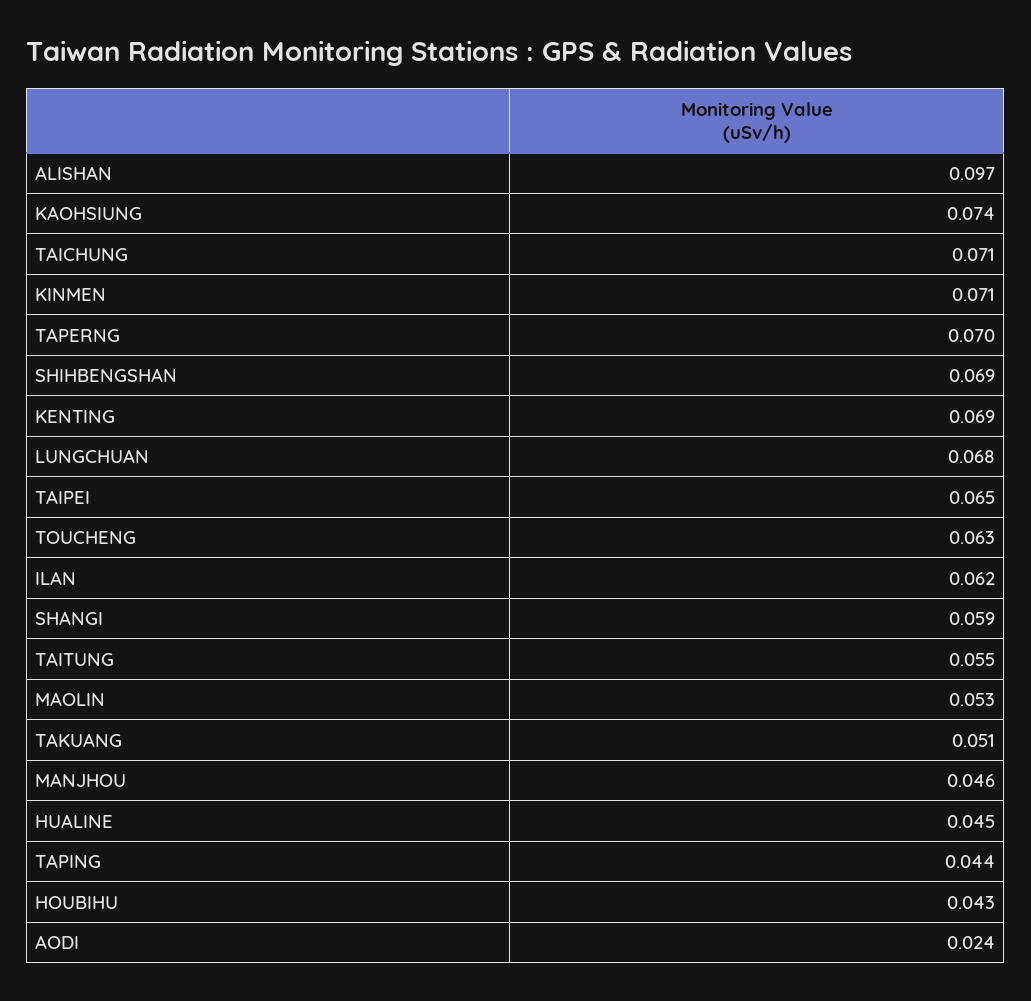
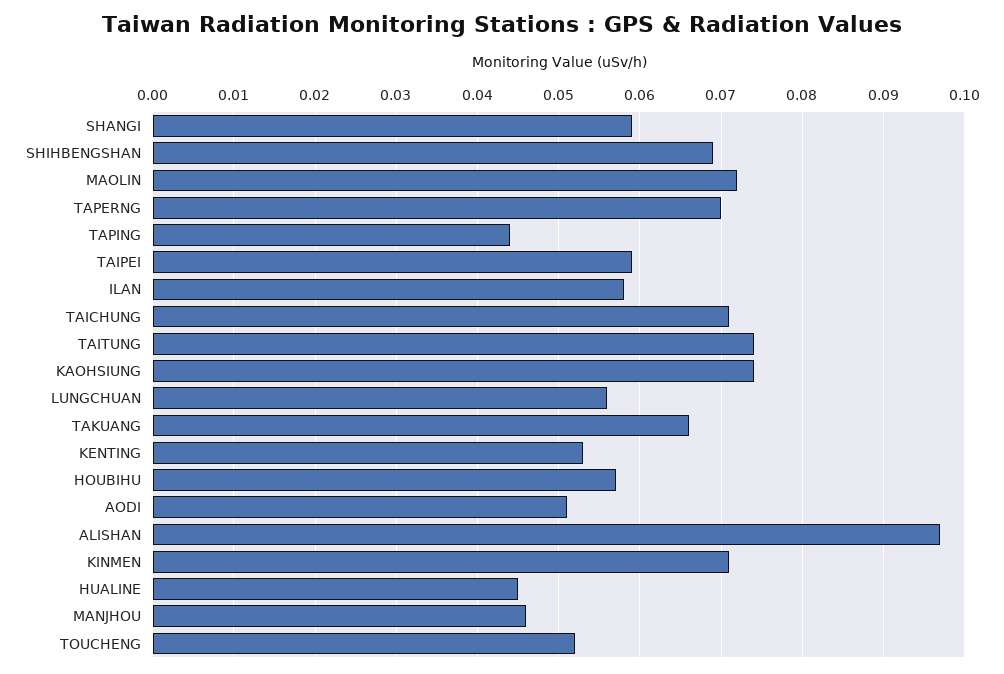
KENTING: 0.069 -> 0.053
LUNGCHUAN: 0.068 -> 0.056
TAIPEI: 0.065 -> 0.059
TOUCHENG: 0.063 -> 0.052
ILAN: 0.062 -> 0.058
TAITUNG: 0.055 -> 0.074
MAOLIN: 0.053 -> 0.072
TAKUANG: 0.051 -> 0.066
HOUBIHU: 0.043 -> 0.057
AODI: 0.024 -> 0.051

